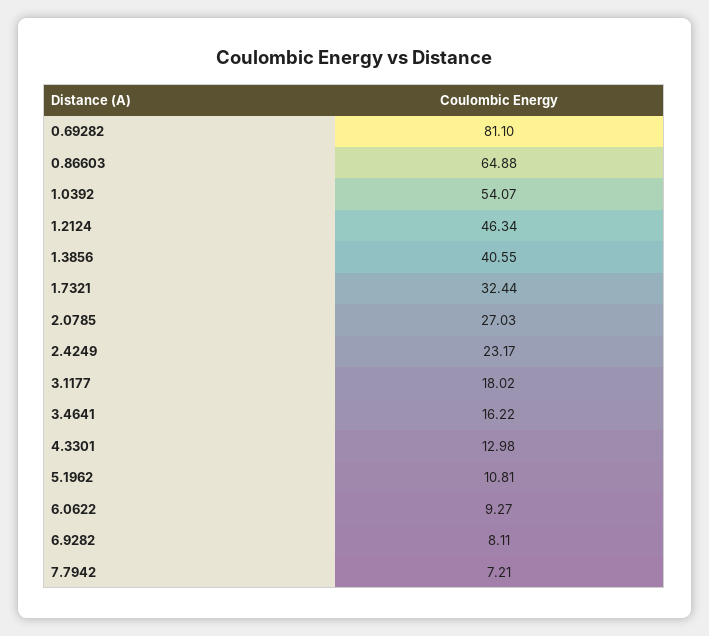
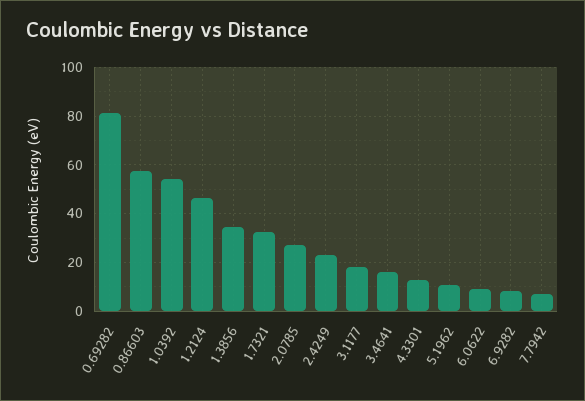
0.86603: 64.88 -> 57.5
1.3856: 40.55 -> 35

